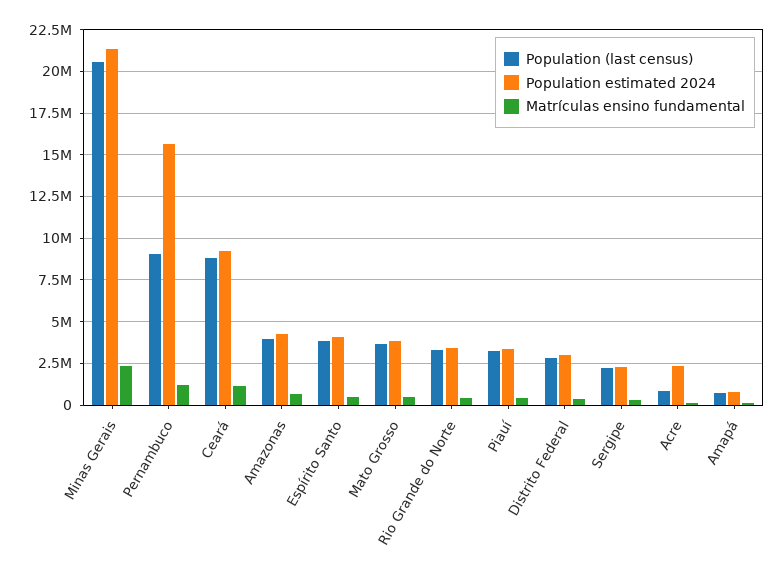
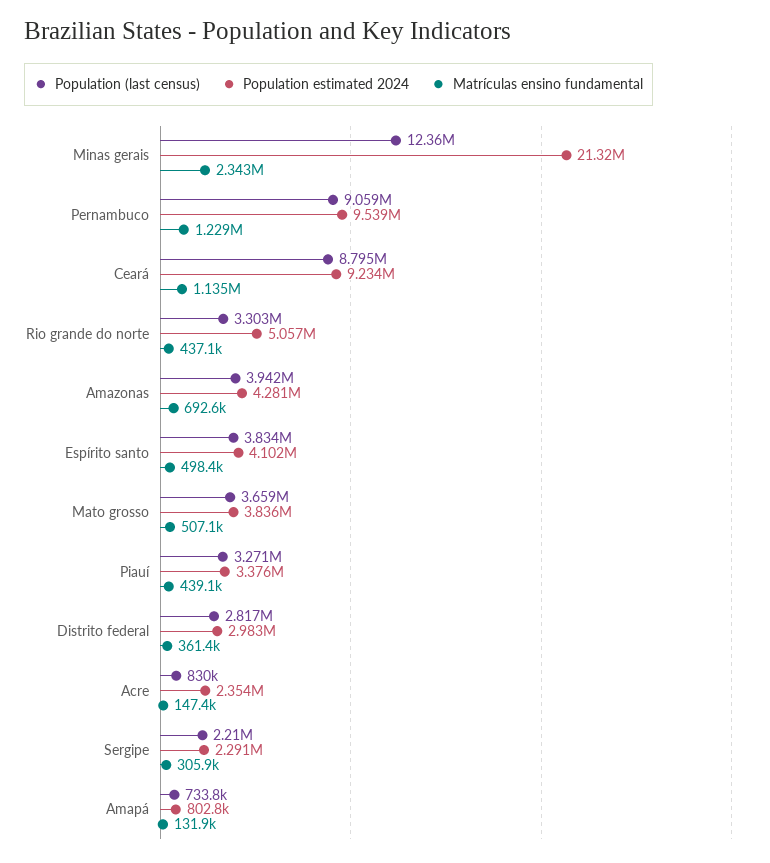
Population (last census), Minas Gerais: 20500000 -> 12360000
Population estimated 2024, Pernambuco: 15500000 -> 9539000
Population estimated 2024, Rio Grande do Norte: 3500000 -> 5057000

